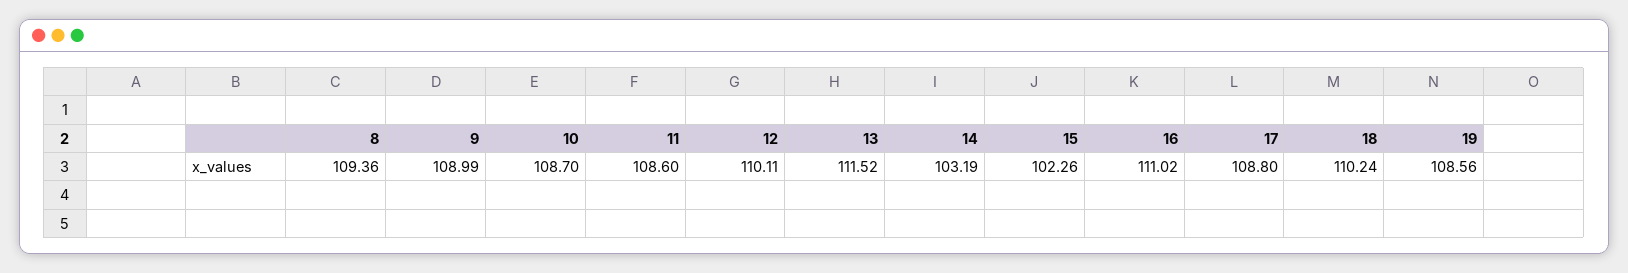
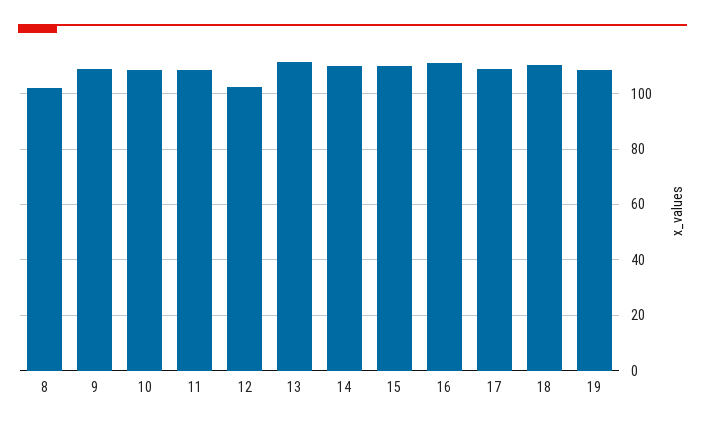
8: 109.36 -> 102.5
12: 110.11 -> 102.5
14: 103.19 -> 110
15: 102.26 -> 110

